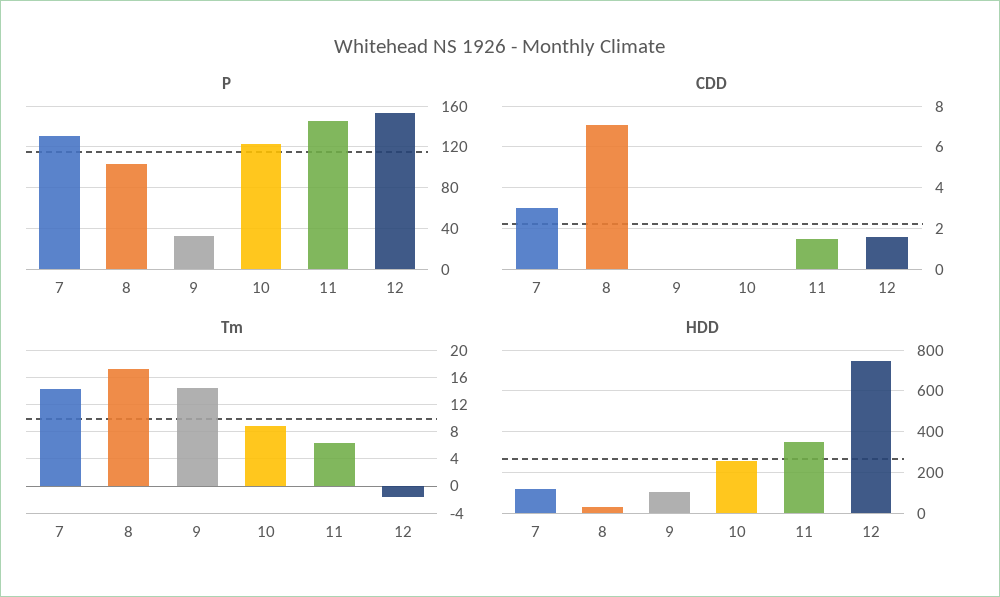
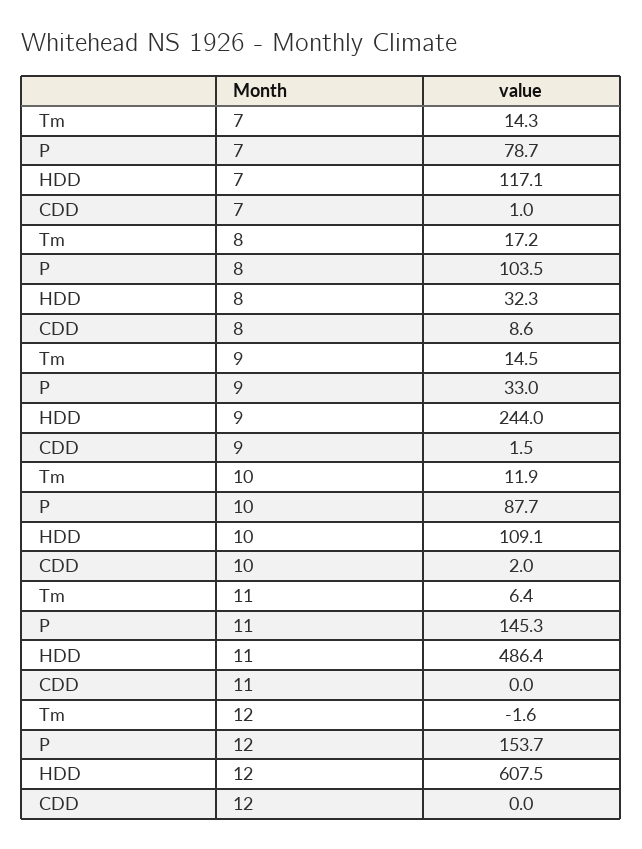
P, 7: 130 -> 78.7
P, 10: 120 -> 87.7
CDD, 7: 3 -> 1
CDD, 8: 7 -> 8.6
CDD, 9: 0 -> 1.5
CDD, 10: 0 -> 2
CDD, 11: 1.5 -> 0
CDD, 12: 1.5 -> 0
Tm, 10: 9 -> 11.9
HDD, 9: 100 -> 244
HDD, 10: 250 -> 109.1
HDD, 11: 350 -> 486.4
HDD, 12: 750 -> 607.5

